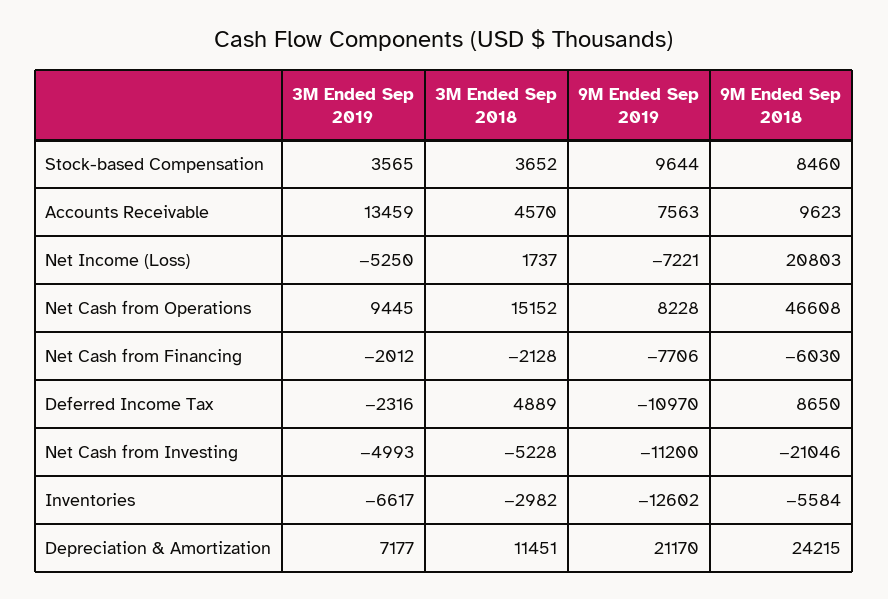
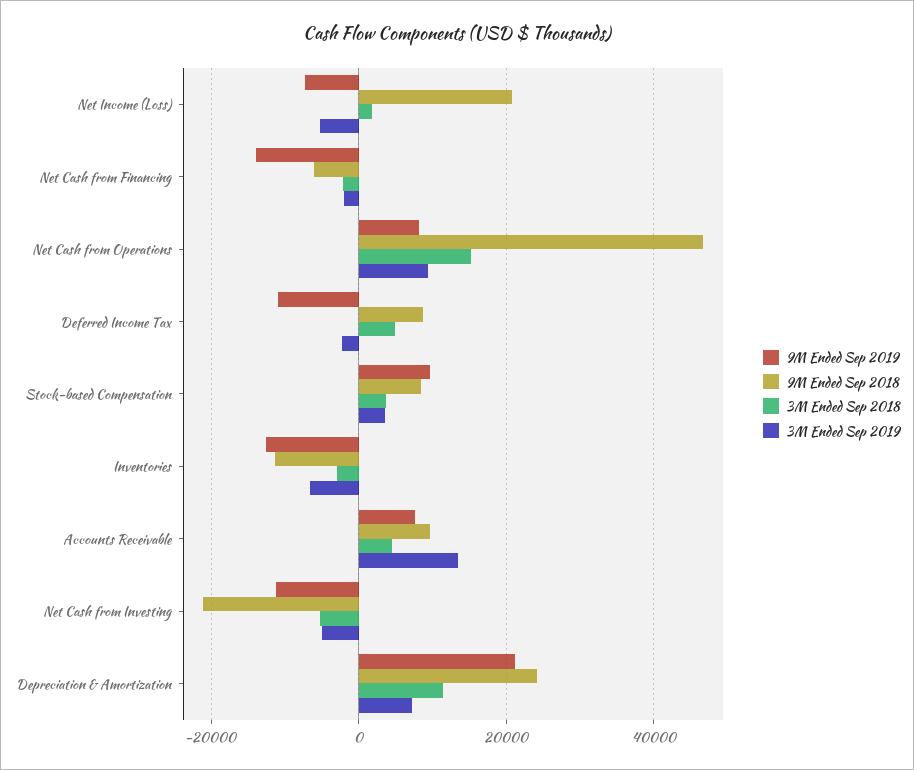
9M Ended Sep 2019, Net Cash from Financing: -7706 -> -14000
9M Ended Sep 2018, Inventories: -5584 -> -12000

